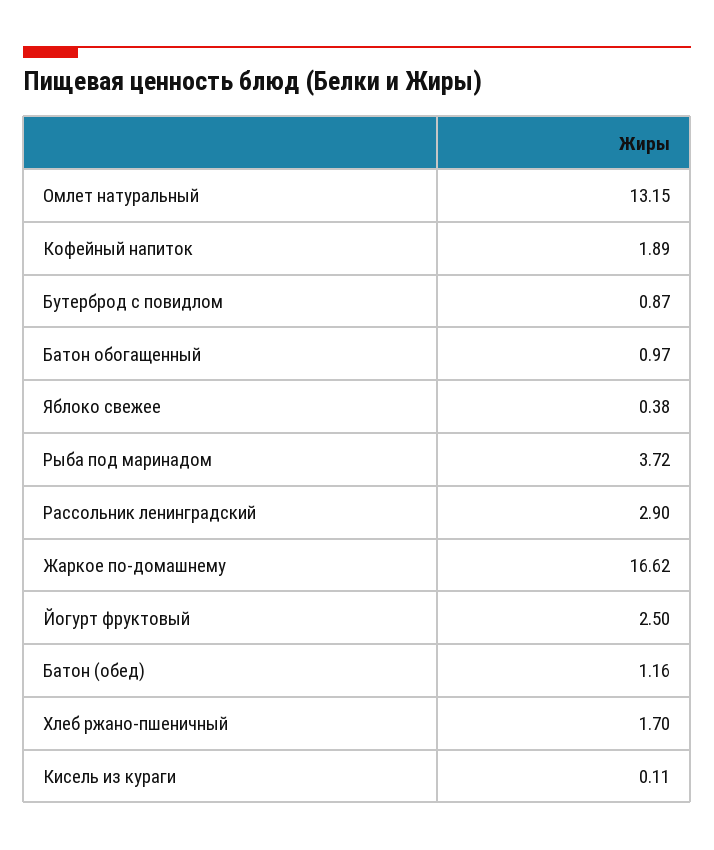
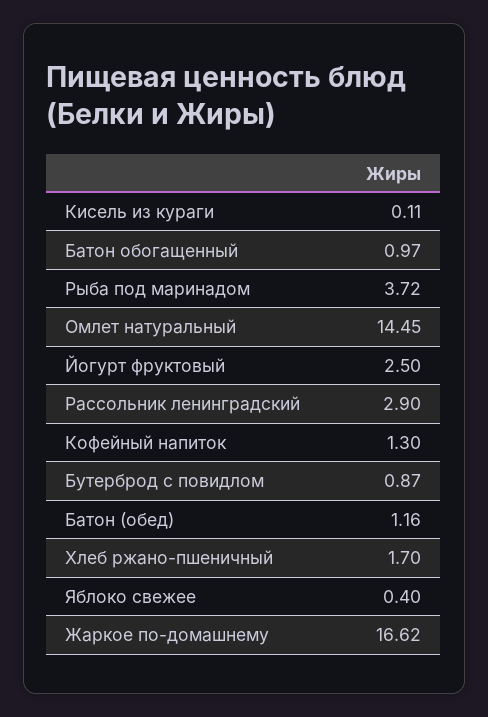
Омлет натуральный: 13.15 -> 14.45
Кофейный напиток: 1.89 -> 1.3
Яблоко свежее: 0.38 -> 0.4

